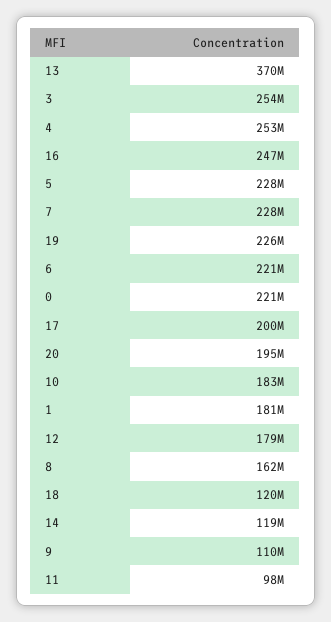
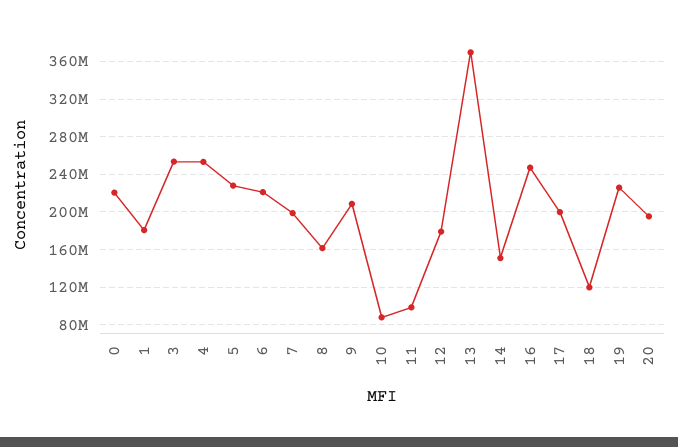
7: 228000000 -> 200000000
10: 183000000 -> 90000000
14: 119000000 -> 150000000
9: 110000000 -> 210000000

